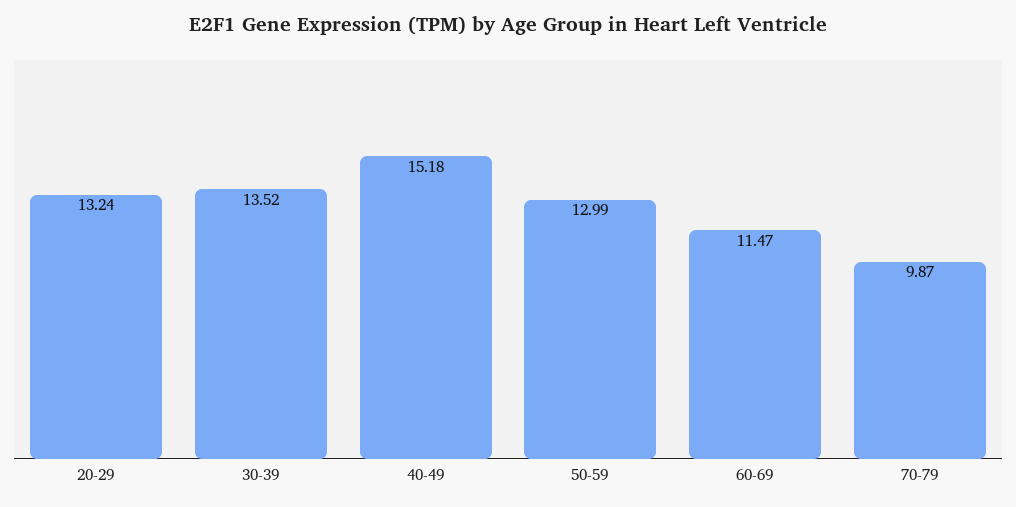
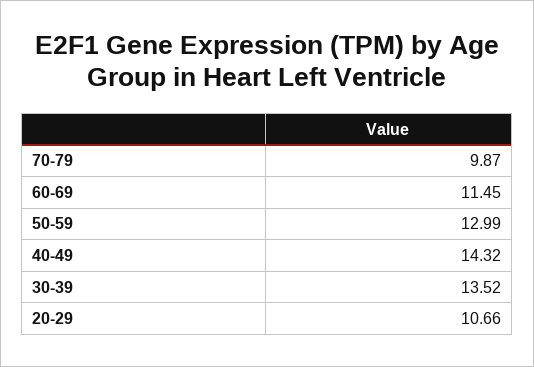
20-29: 13.24 -> 10.66
40-49: 15.18 -> 14.32
60-69: 11.47 -> 11.45

